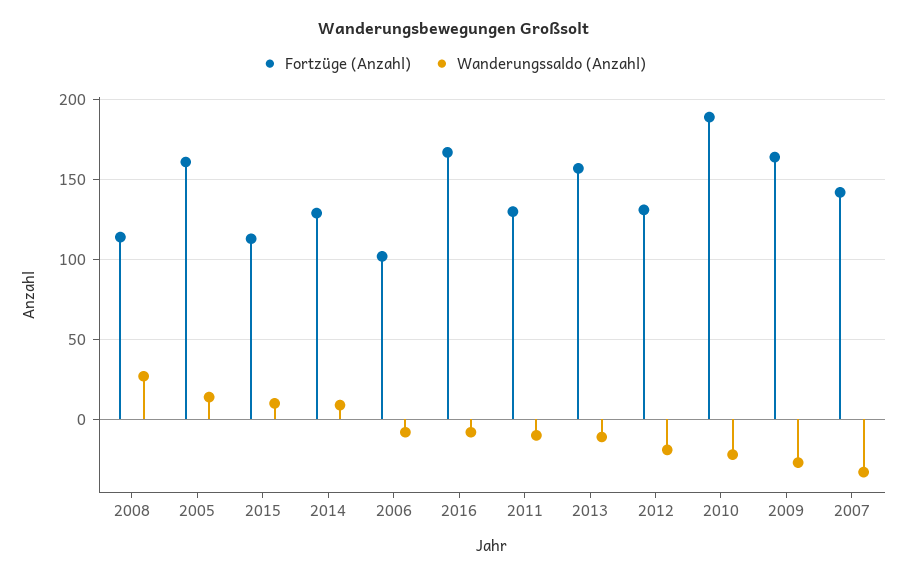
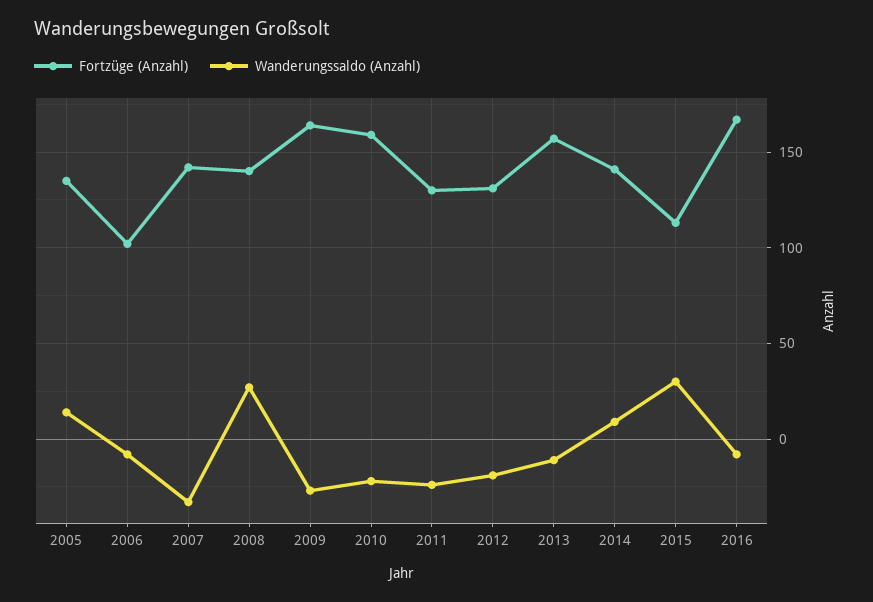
Fortzüge (Anzahl), 2008: 115 -> 140
Fortzüge (Anzahl), 2005: 160 -> 135
Wanderungssaldo (Anzahl), 2015: 10 -> 30
Fortzüge (Anzahl), 2014: 130 -> 140
Wanderungssaldo (Anzahl), 2011: -10 -> -25
Fortzüge (Anzahl), 2010: 190 -> 160

